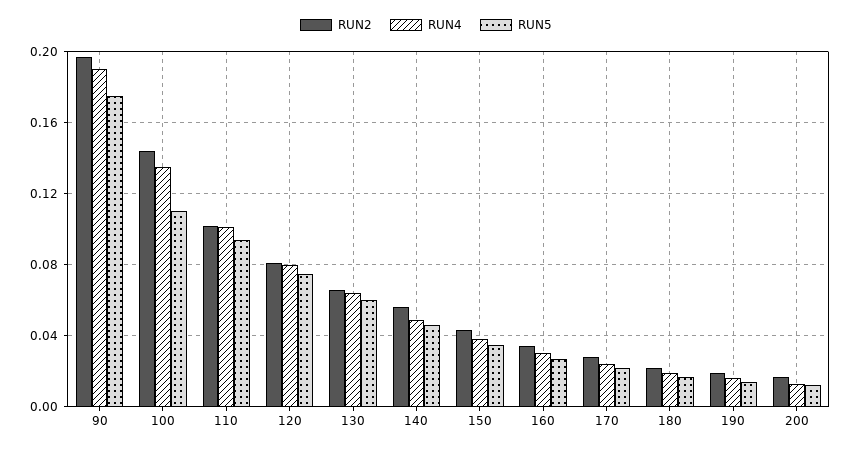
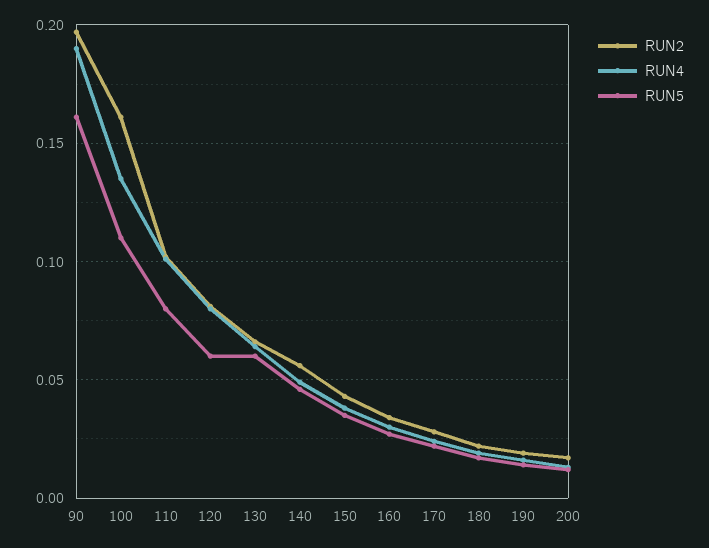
RUN5, 90: 0.175 -> 0.16
RUN2, 100: 0.145 -> 0.16
RUN5, 110: 0.095 -> 0.08
RUN5, 120: 0.075 -> 0.06

